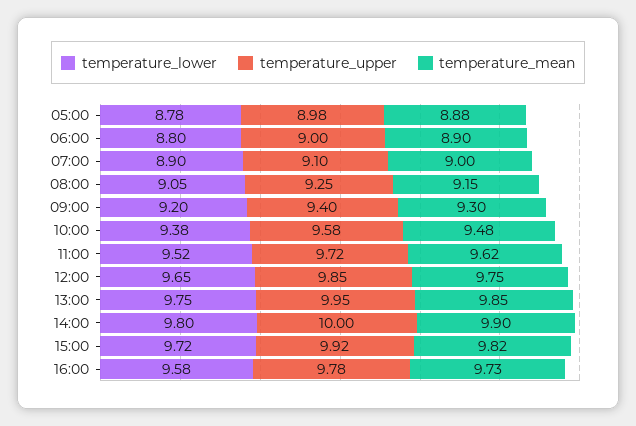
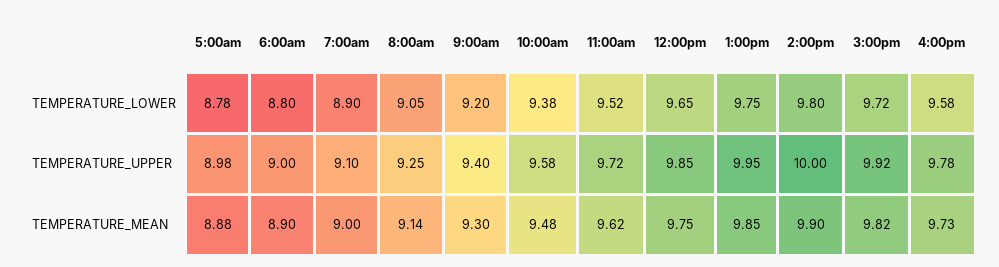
temperature_mean, 08:00: 9.15 -> 9.14

